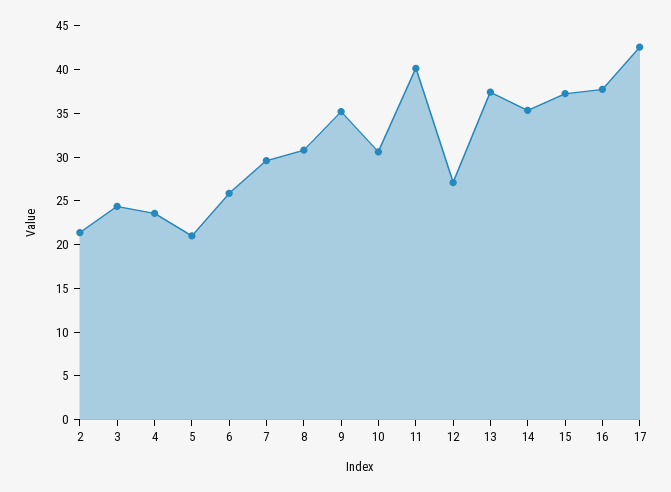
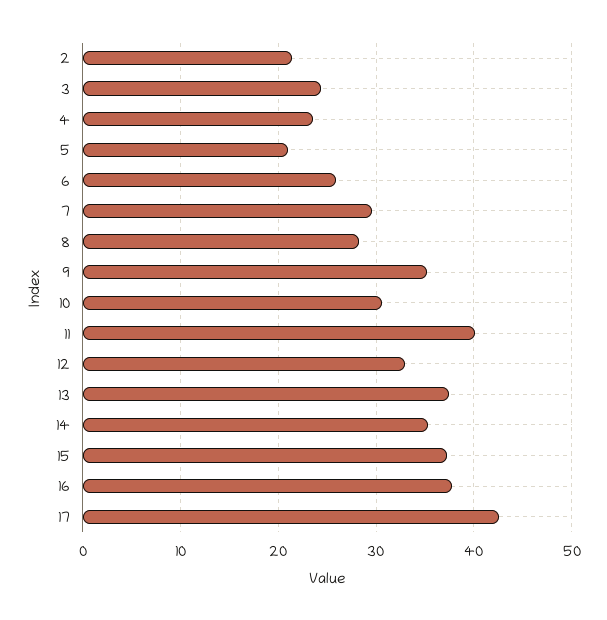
8: 31 -> 28
12: 27 -> 33

